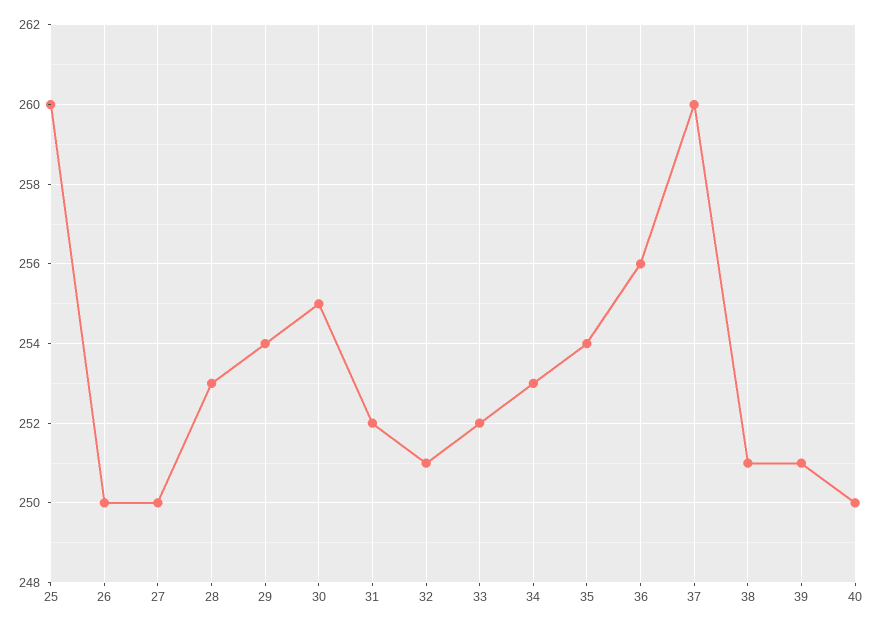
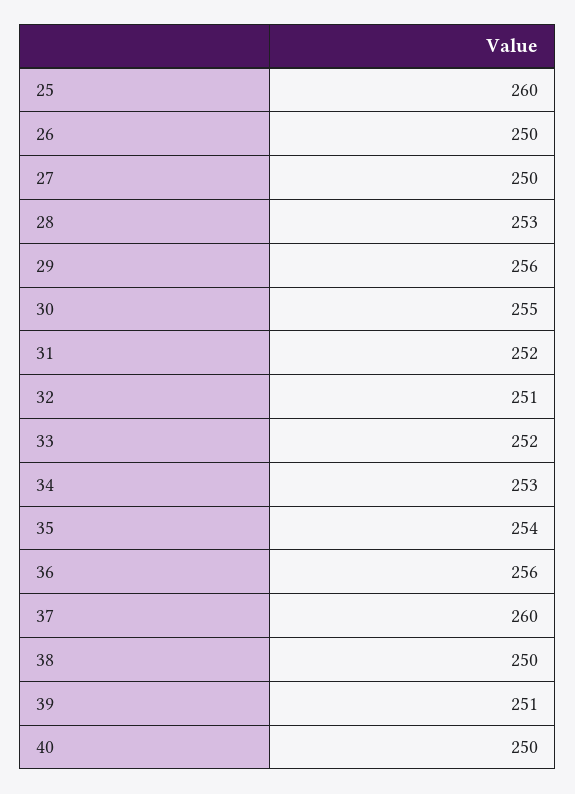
29: 254 -> 256
38: 251 -> 250

